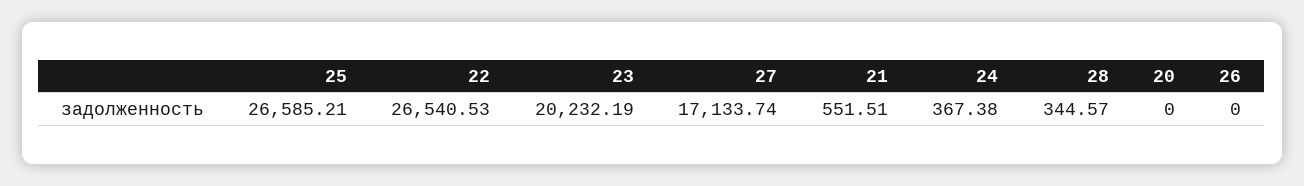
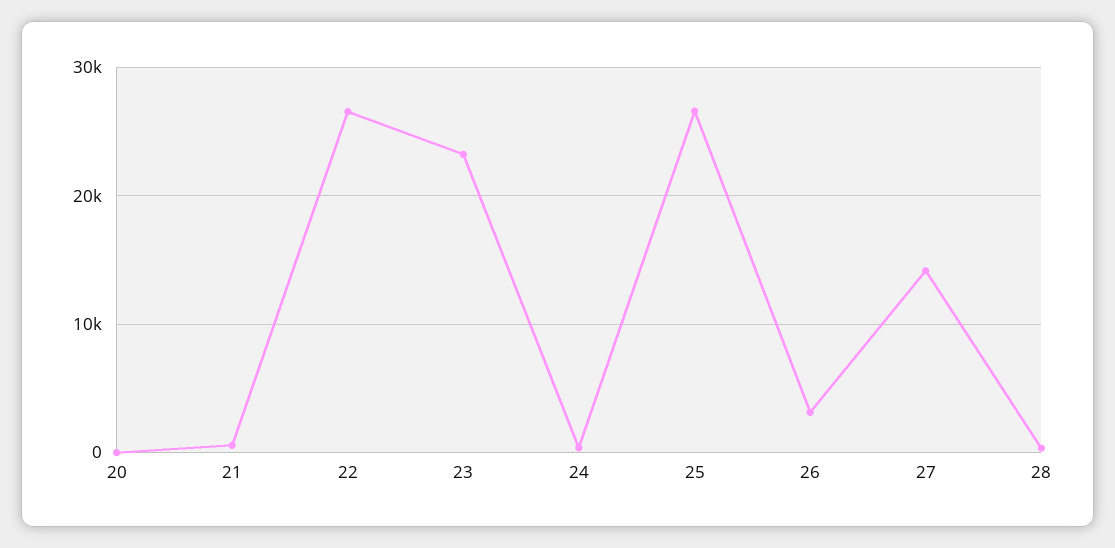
23: 20232.19 -> 23000
27: 17133.74 -> 14000
26: 0 -> 3000

